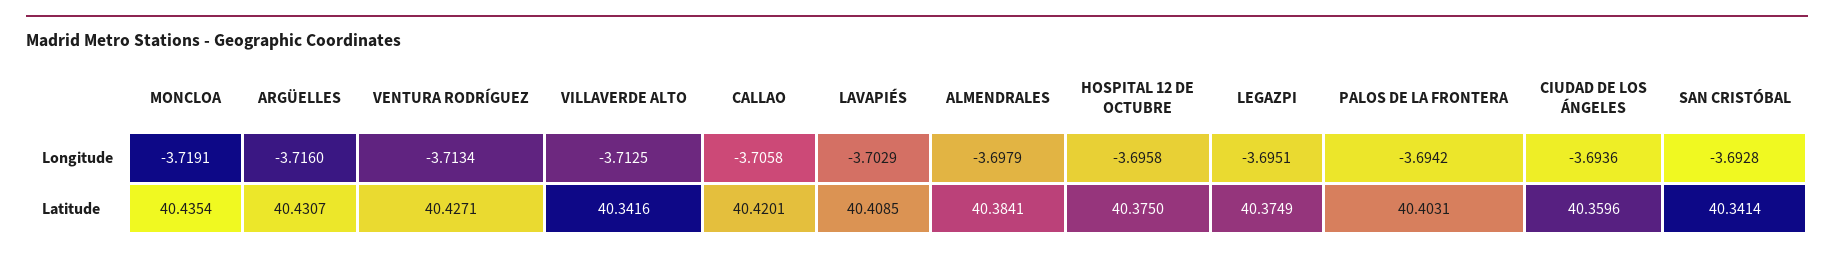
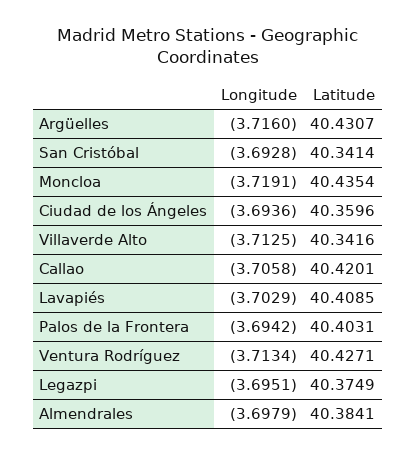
HOSPITAL 12 DE OCTUBRE, Longitude: -3.6958 -> none
HOSPITAL 12 DE OCTUBRE, Latitude: 40.375 -> none

